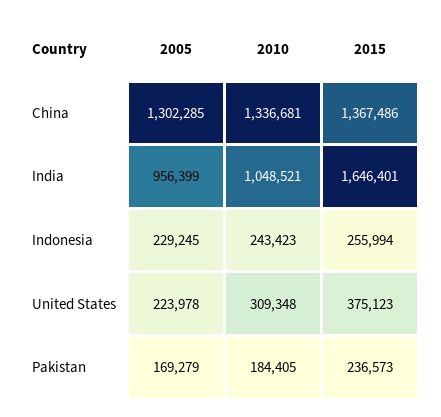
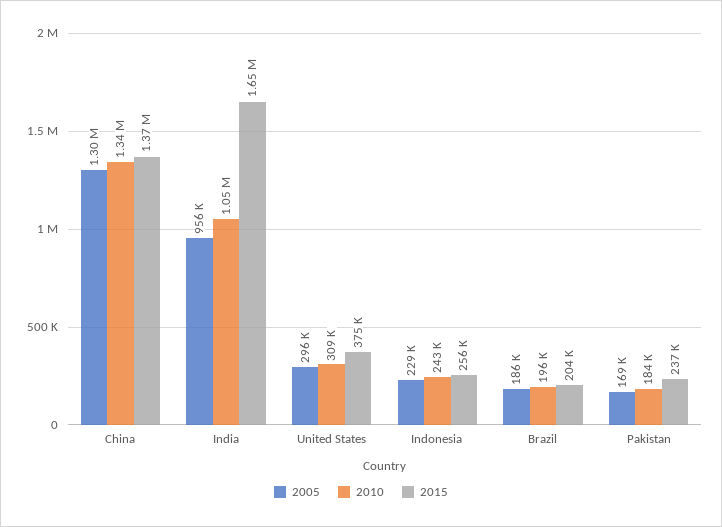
2005, United States: 223978 -> 296000
2005, Brazil: none -> 186000
2010, Brazil: none -> 196000
2015, Brazil: none -> 204000

